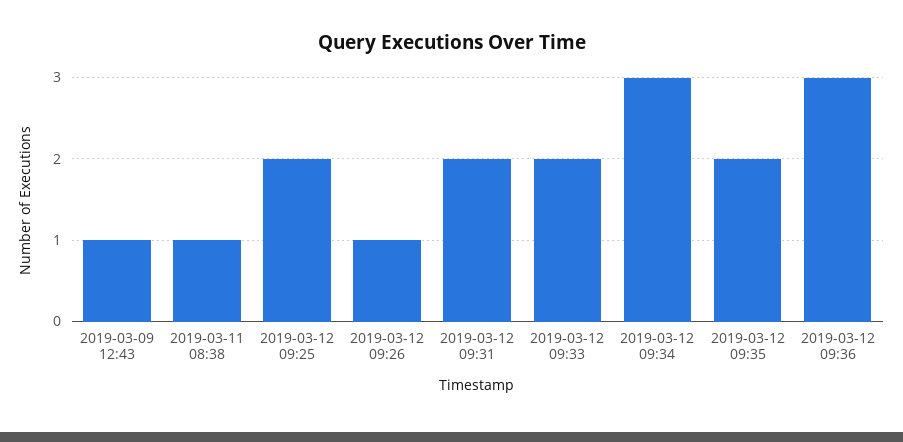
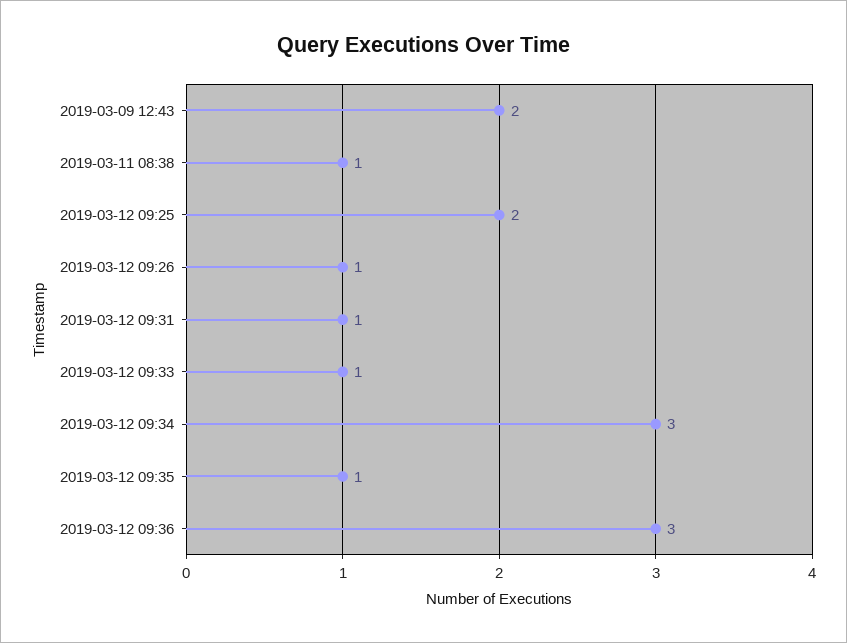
2019-03-09 12:43: 1 -> 2
2019-03-12 09:31: 2 -> 1
2019-03-12 09:33: 2 -> 1
2019-03-12 09:35: 2 -> 1

